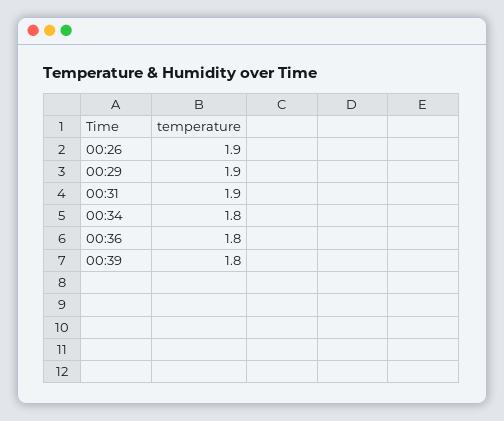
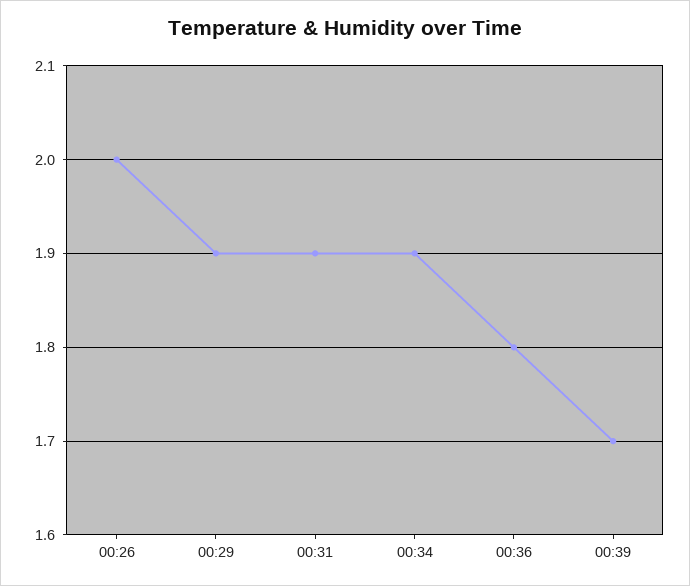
00:26: 1.9 -> 2
00:34: 1.8 -> 1.9
00:39: 1.8 -> 1.7

